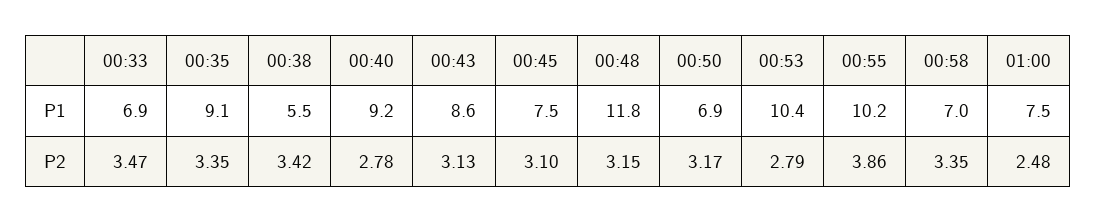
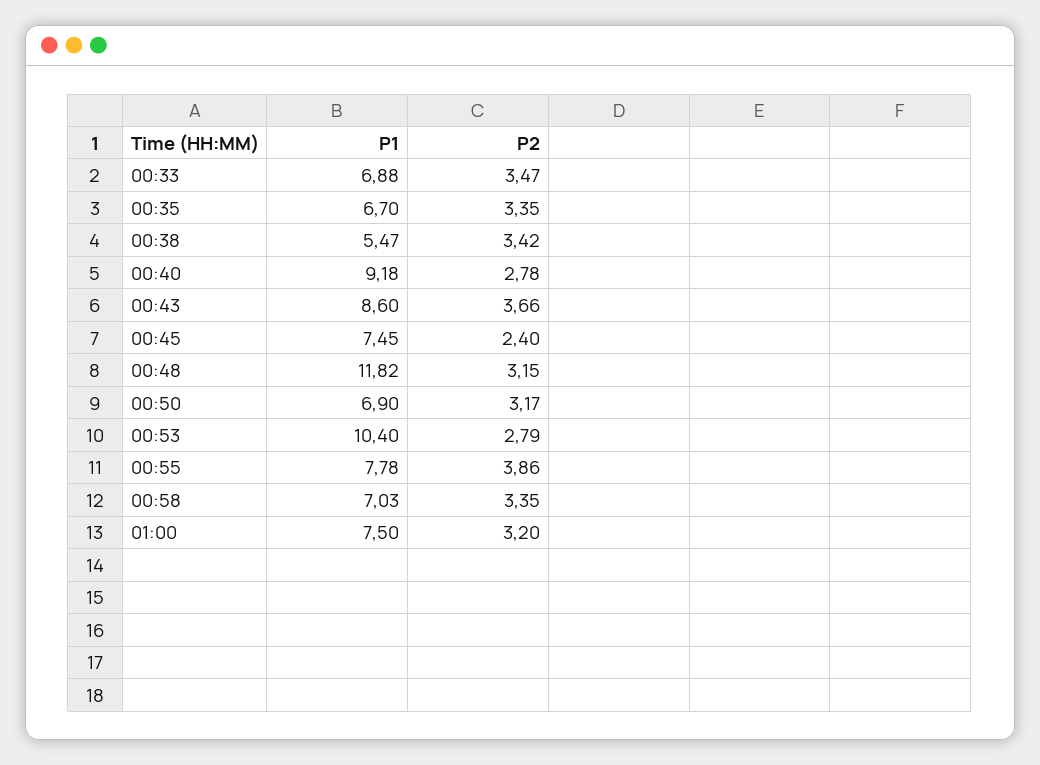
00:35, P1: 9.1 -> 6.7
00:55, P1: 10.2 -> 7.78
00:43, P2: 3.13 -> 3.66
00:45, P2: 3.1 -> 2.4
01:00, P2: 2.48 -> 3.2

